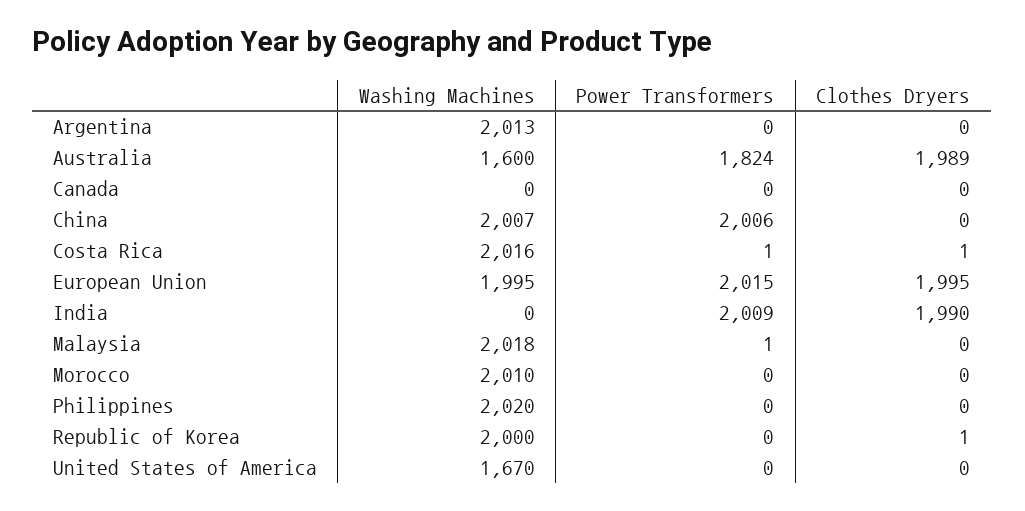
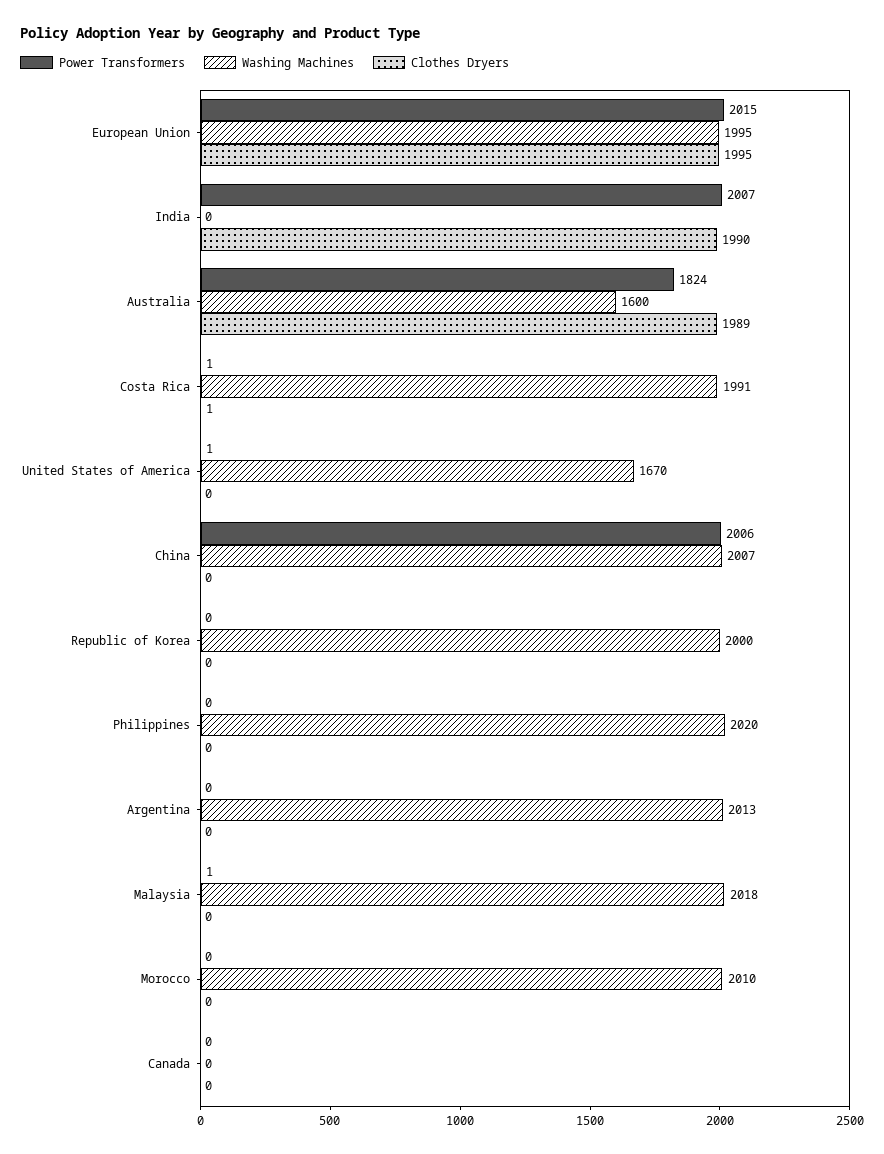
Washing Machines, Costa Rica: 2016 -> 1991
Power Transformers, India: 2009 -> 2007
Clothes Dryers, Republic of Korea: 1 -> 0
Power Transformers, United States of America: 0 -> 1

